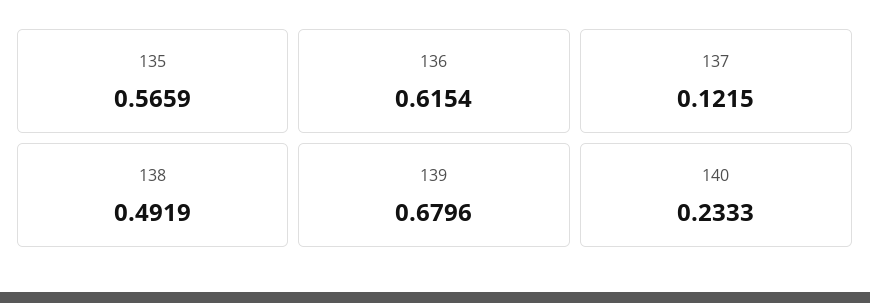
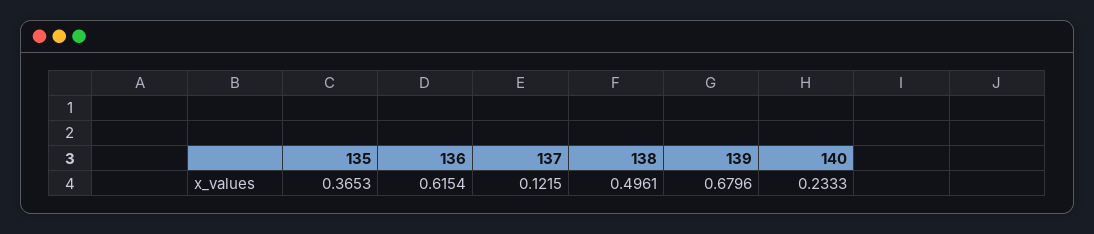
135: 0.5659 -> 0.3653
138: 0.4919 -> 0.4961

